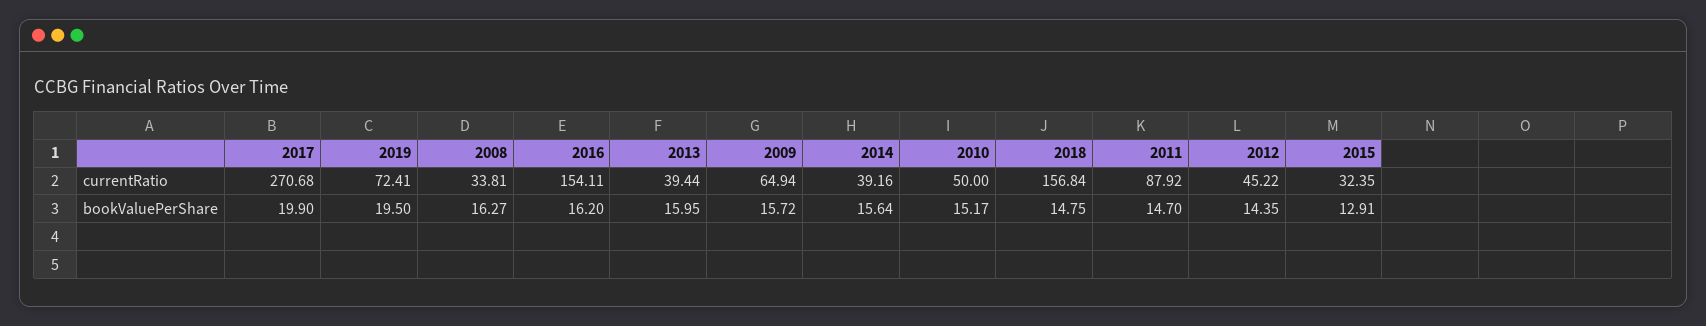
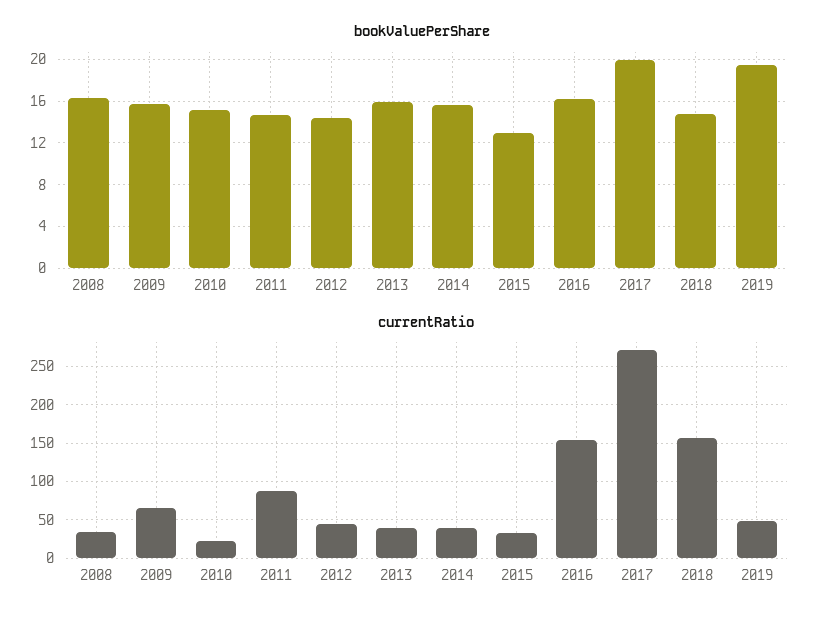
currentRatio, 2019: 72.41 -> 50
currentRatio, 2010: 50 -> 20

